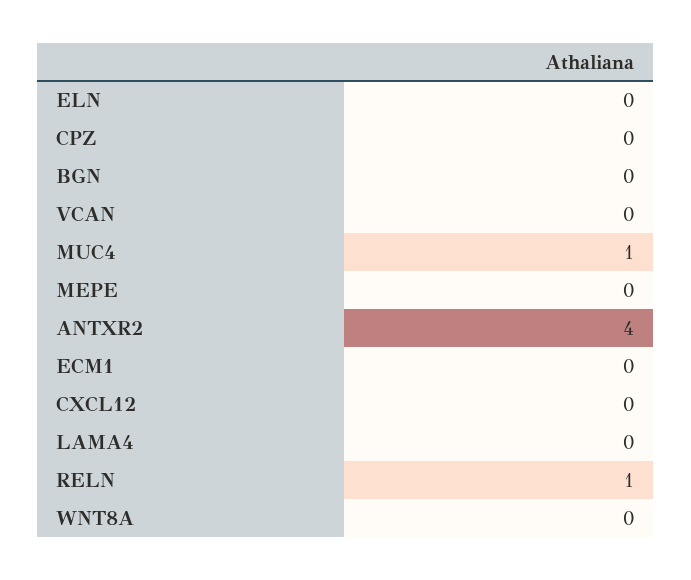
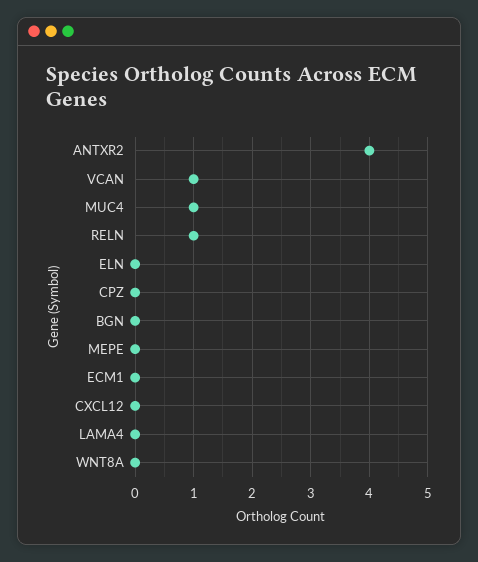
VCAN: 0 -> 1

